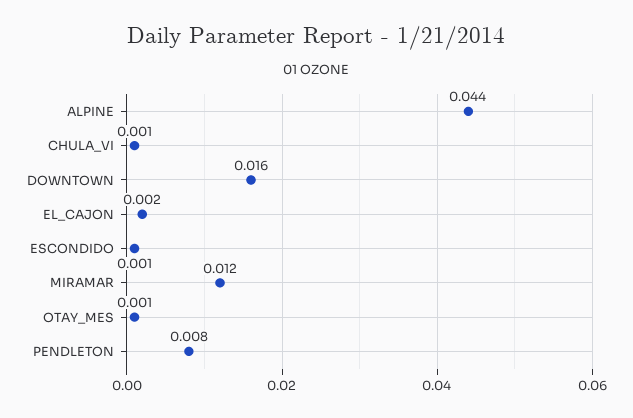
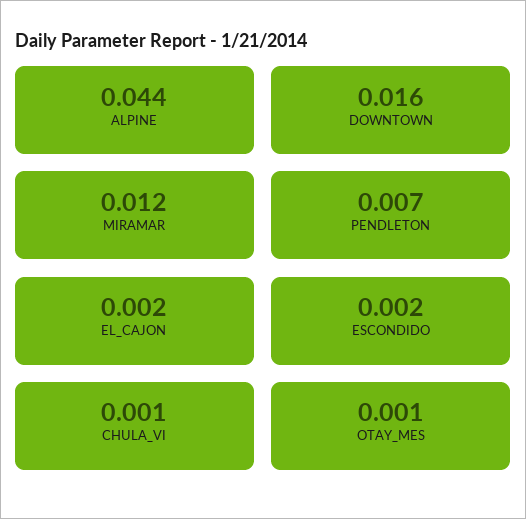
ESCONDIDO: 0.001 -> 0.002
PENDLETON: 0.008 -> 0.007

